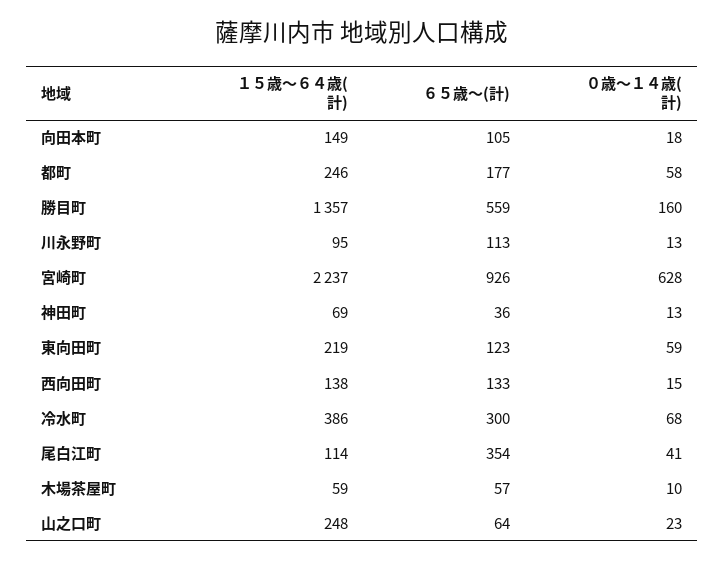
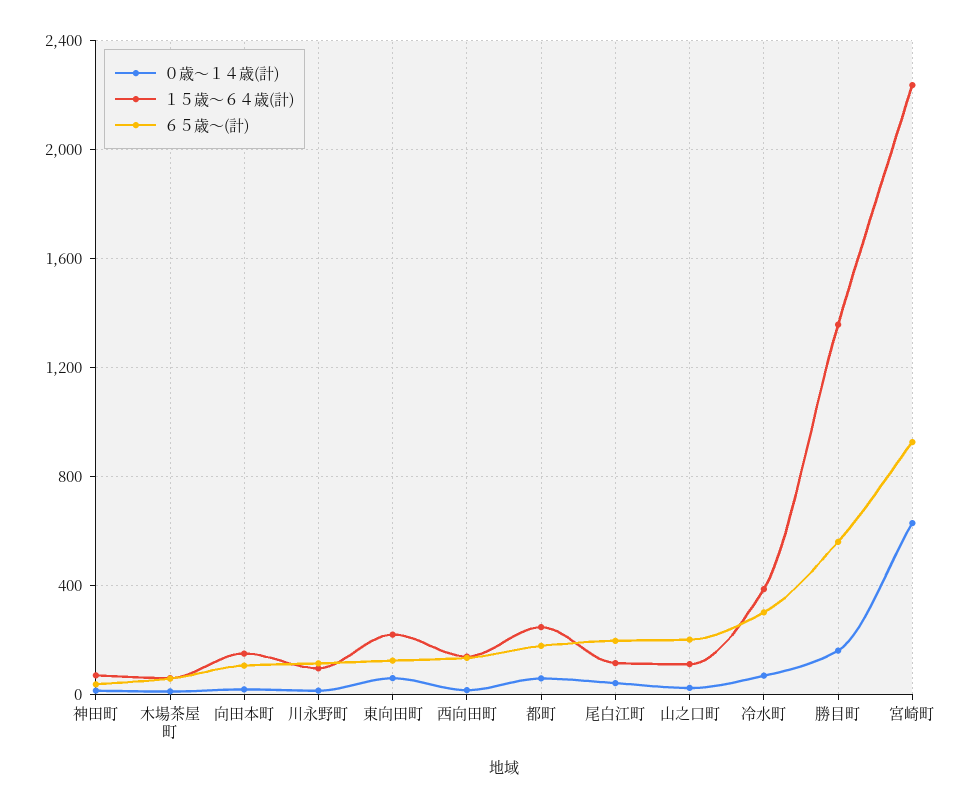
６５歳～(計), 尾白江町: 354 -> 200
１５歳～６４歳(計), 山之口町: 248 -> 100
６５歳～(計), 山之口町: 64 -> 200

